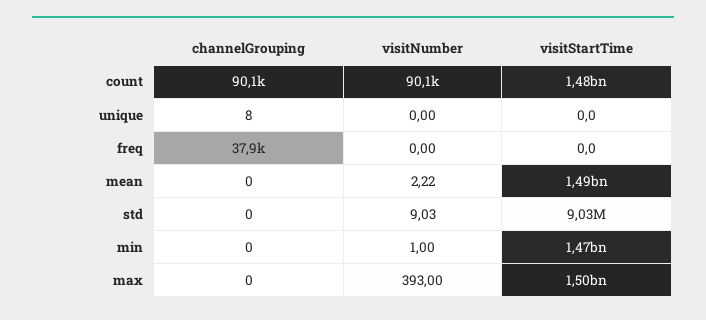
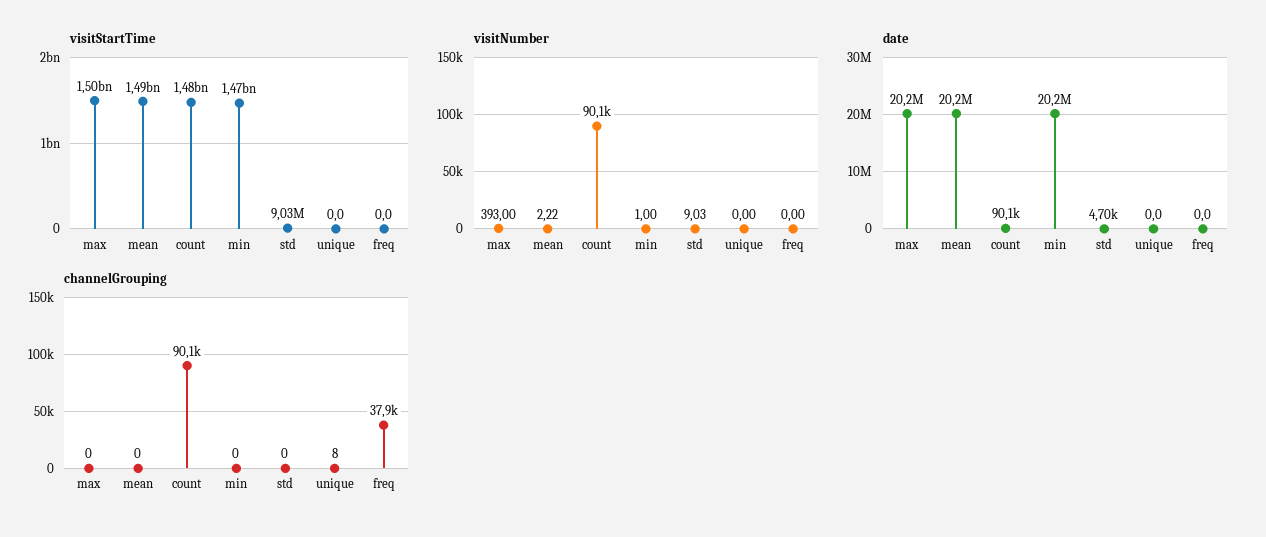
date, max: none -> 20200000
date, mean: none -> 20200000
date, count: none -> 90100
date, min: none -> 20200000
date, std: none -> 4700
date, unique: none -> 0
date, freq: none -> 0

